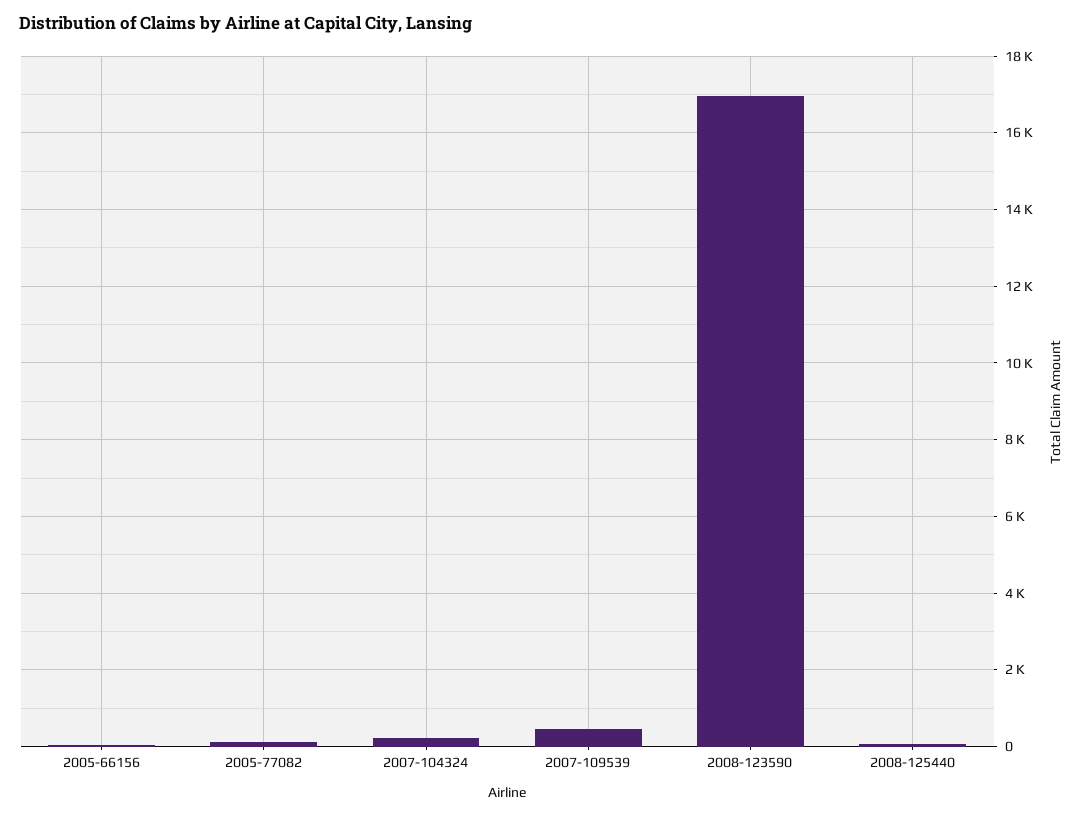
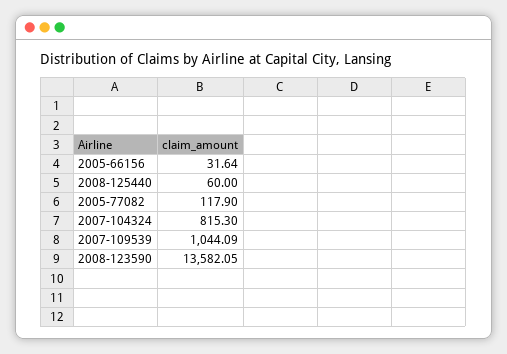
2007-104324: 200 -> 815.3
2007-109539: 400 -> 1044.09
2008-123590: 17000 -> 13582.05

